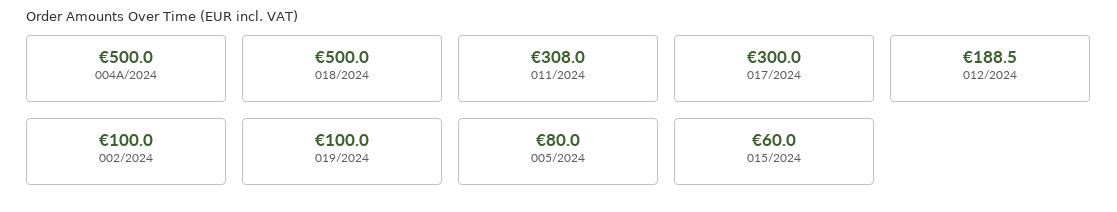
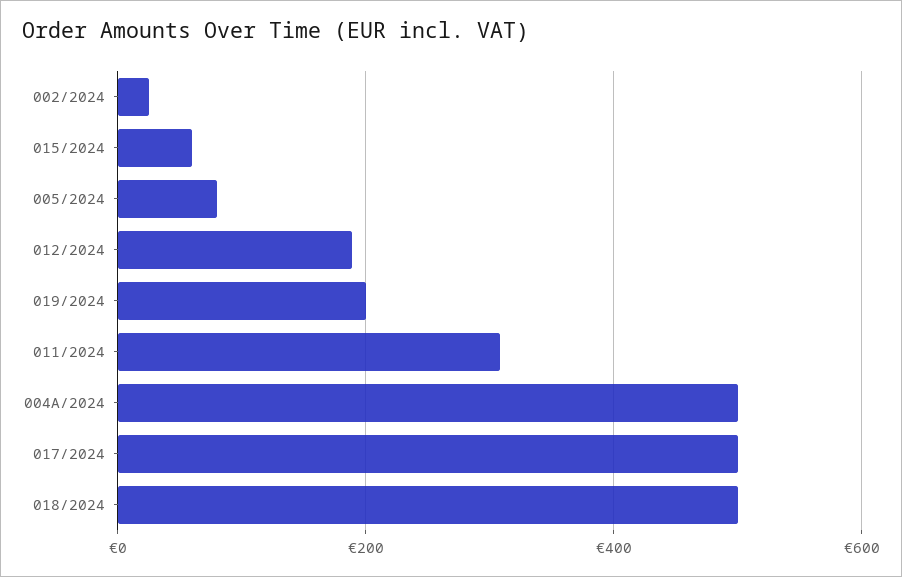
017/2024: 300 -> 500
002/2024: 100 -> 20
019/2024: 100 -> 200

